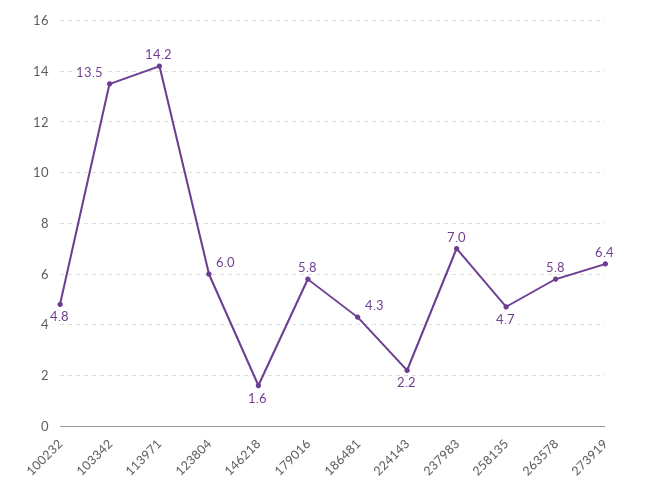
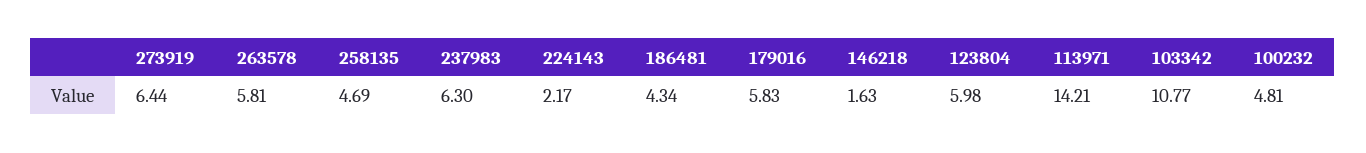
103342: 13.5 -> 10.77
237983: 7 -> 6.3

